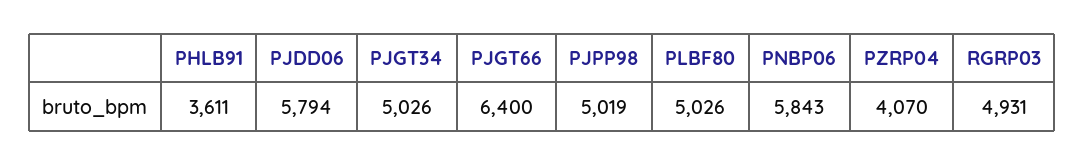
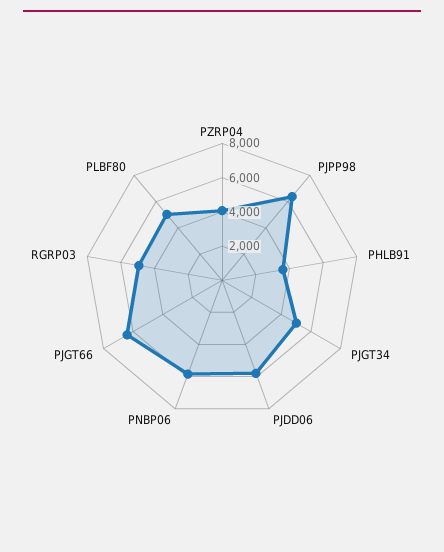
PJPP98: 5019 -> 6500

